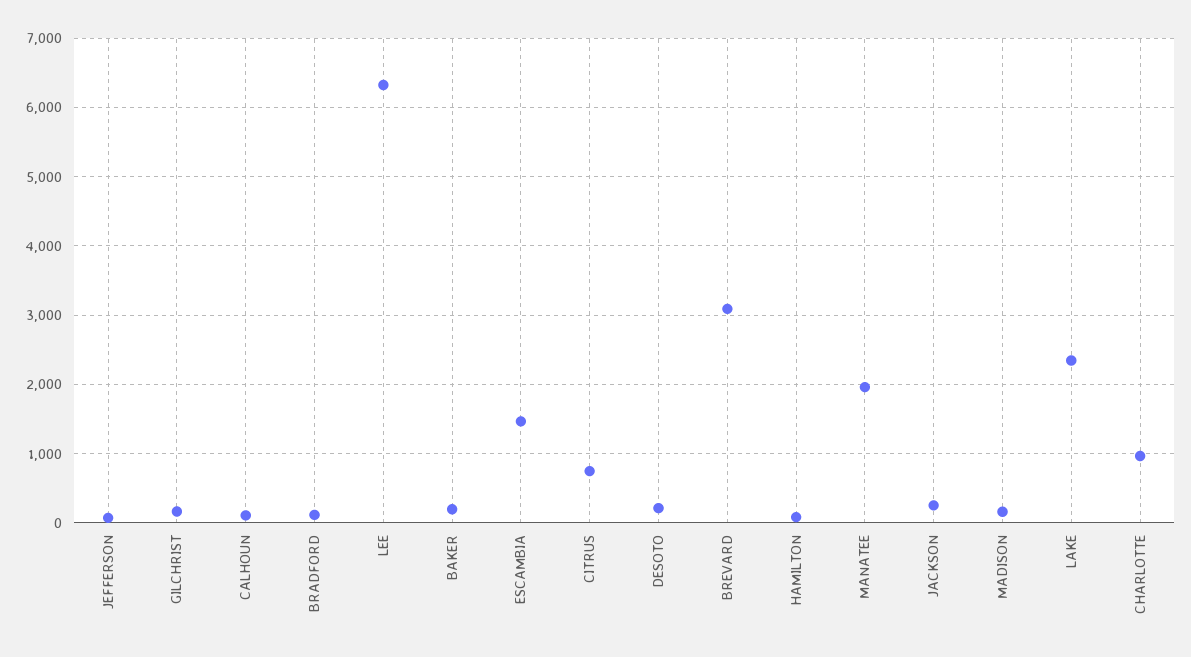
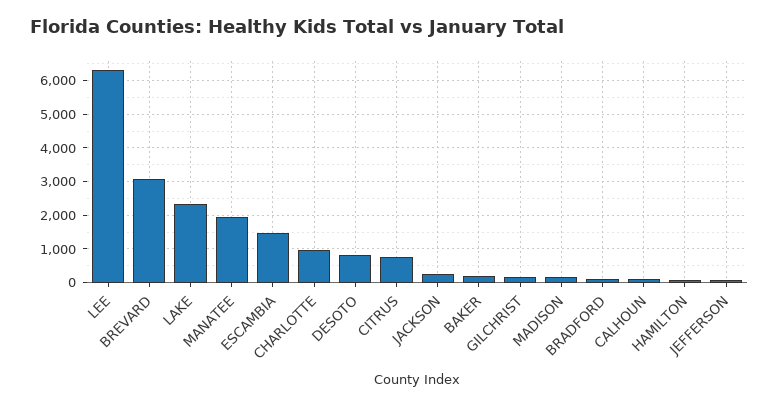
DESOTO: 200 -> 800

